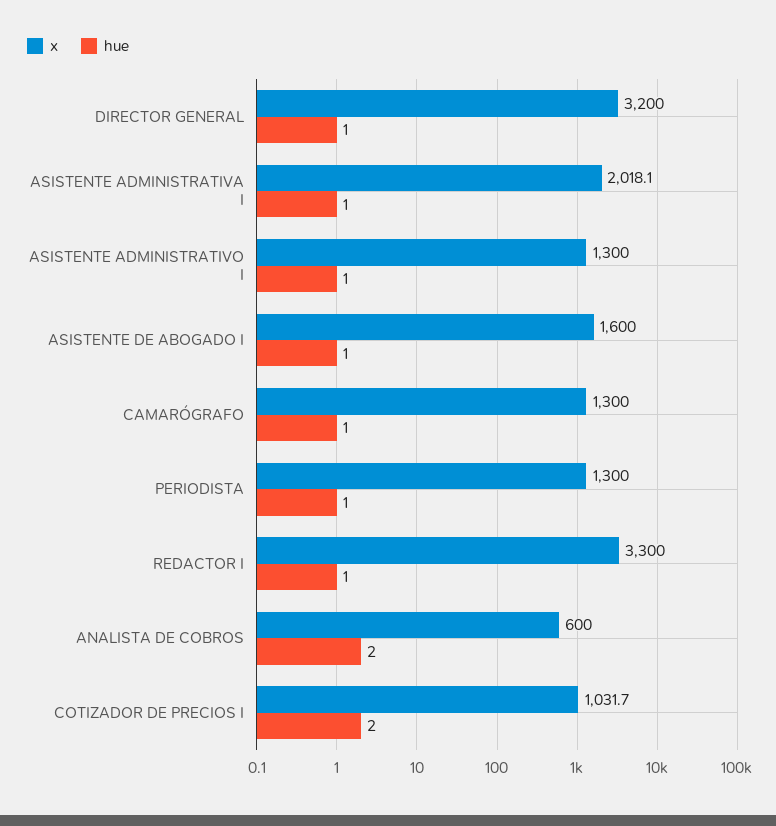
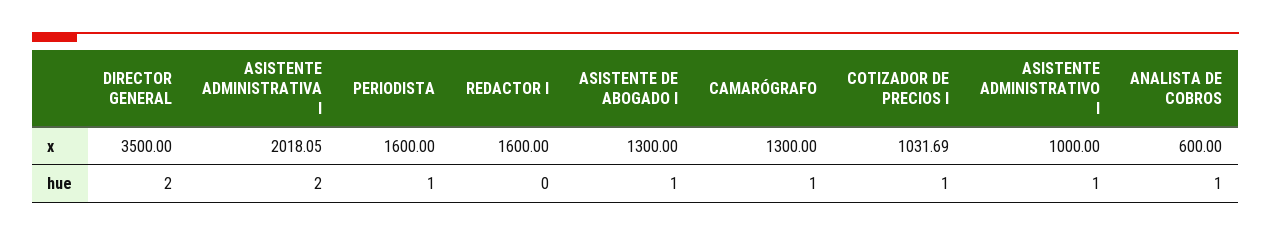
x, DIRECTOR GENERAL: 3200 -> 3500
hue, DIRECTOR GENERAL: 1 -> 2
hue, ASISTENTE ADMINISTRATIVA I: 1 -> 2
x, ASISTENTE ADMINISTRATIVO I: 1300 -> 1000
x, ASISTENTE DE ABOGADO I: 1600 -> 1300
x, PERIODISTA: 1300 -> 1600
x, REDACTOR I: 3300 -> 1600
hue, REDACTOR I: 1 -> 0
hue, ANALISTA DE COBROS: 2 -> 1
hue, COTIZADOR DE PRECIOS I: 2 -> 1

